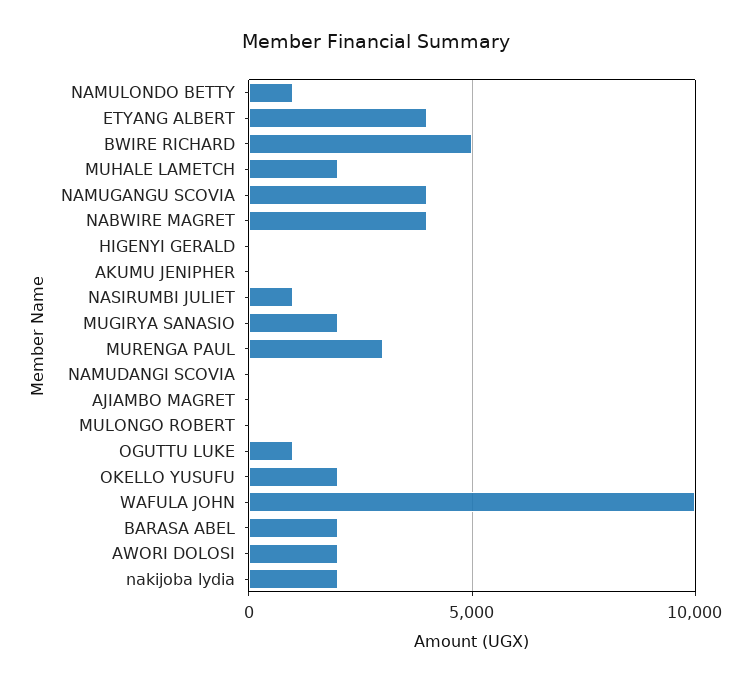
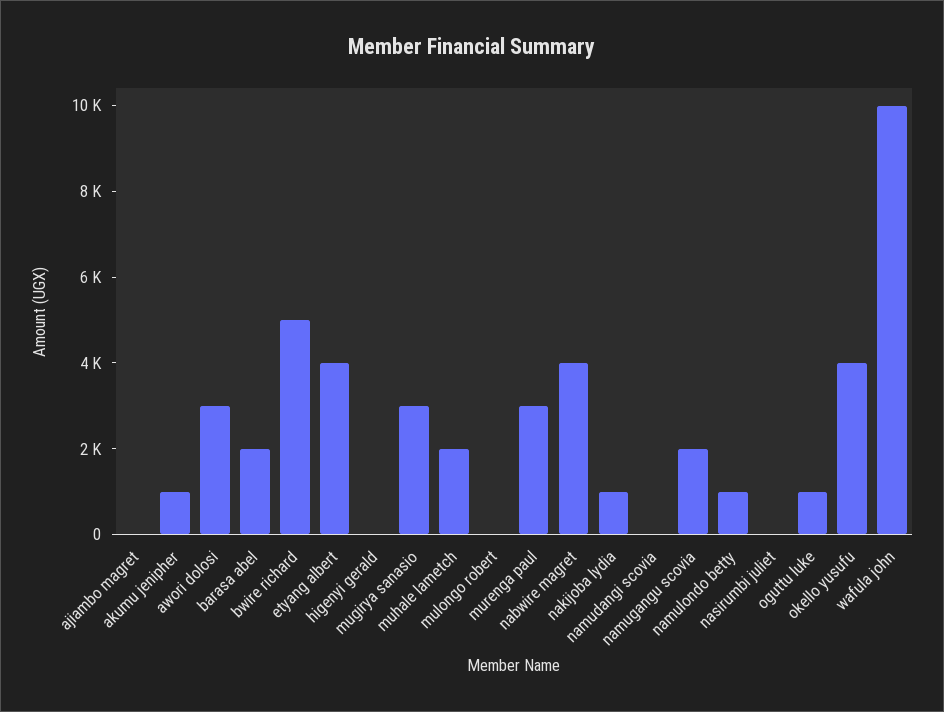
NAMUGANGU SCOVIA: 4000 -> 2000
AKUMU JENIPHER: 0 -> 1000
NASIRUMBI JULIET: 1000 -> 0
MUGIRYA SANASIO: 2000 -> 3000
OKELLO YUSUFU: 2000 -> 4000
AWORI DOLOSI: 2000 -> 3000
nakijoba lydia: 2000 -> 1000

